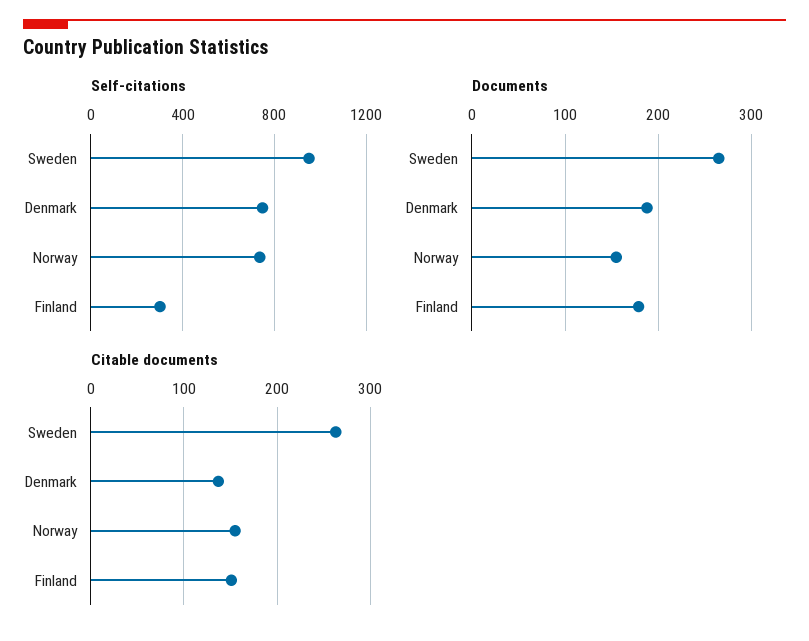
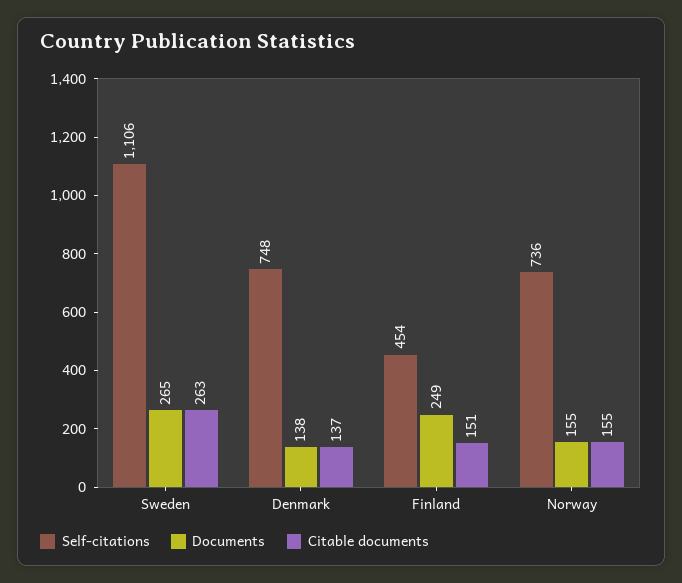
Self-citations, Sweden: 950 -> 1106
Self-citations, Finland: 300 -> 454
Documents, Denmark: 190 -> 138
Documents, Finland: 180 -> 249

